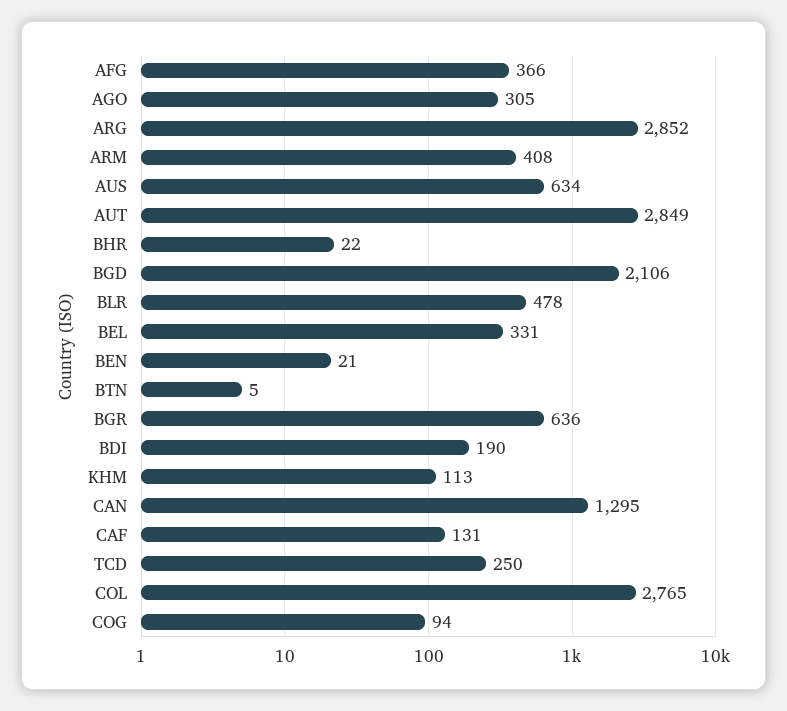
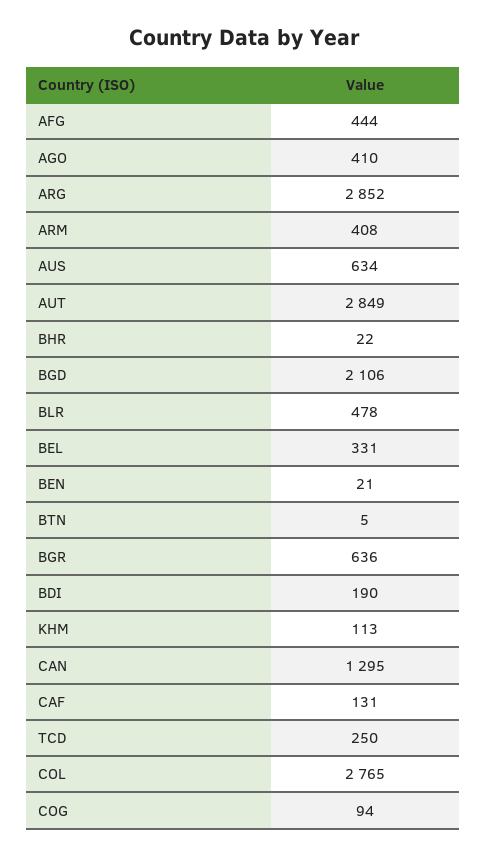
AFG: 366 -> 444
AGO: 305 -> 410

